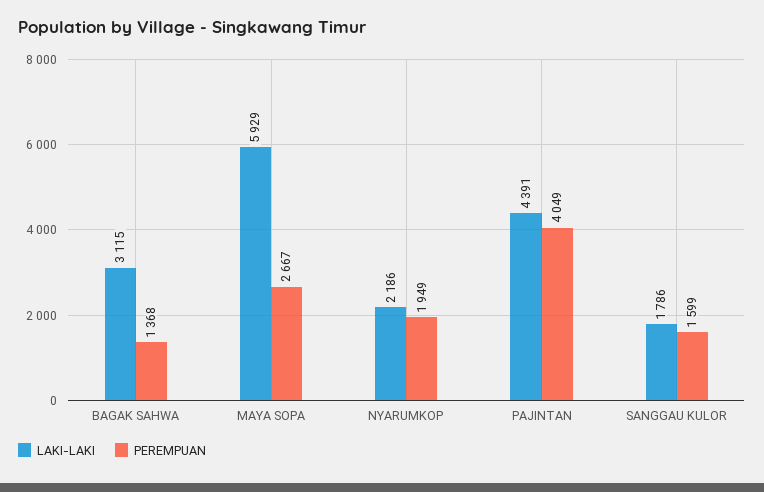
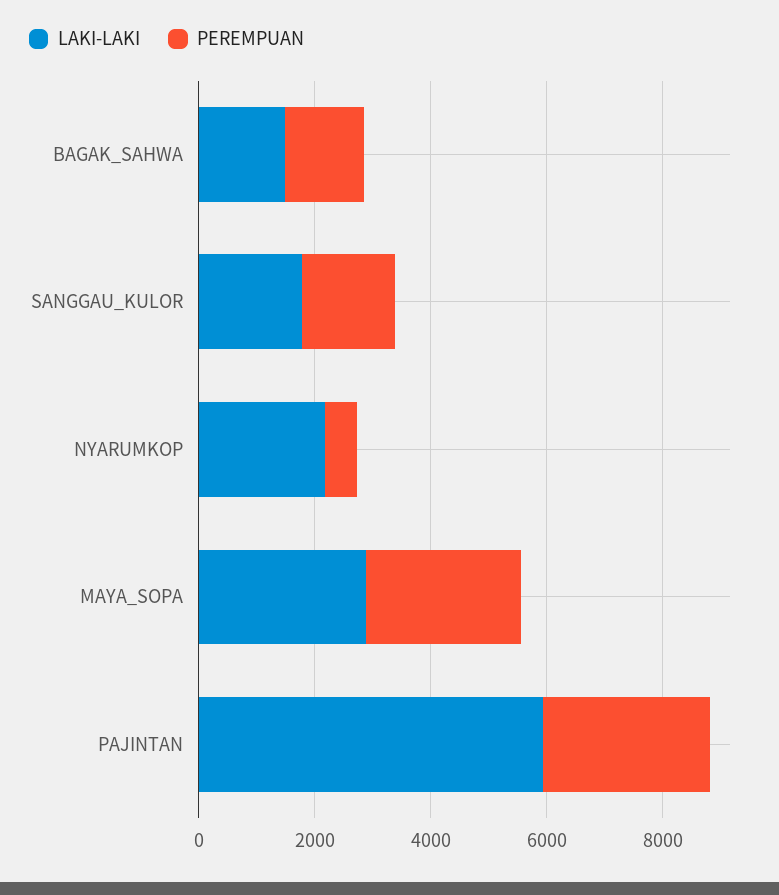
LAKI-LAKI, BAGAK SAHWA: 3115 -> 1500
LAKI-LAKI, MAYA SOPA: 5929 -> 3000
PEREMPUAN, NYARUMKOP: 1949 -> 500
LAKI-LAKI, PAJINTAN: 4391 -> 6000
PEREMPUAN, PAJINTAN: 4049 -> 3000

